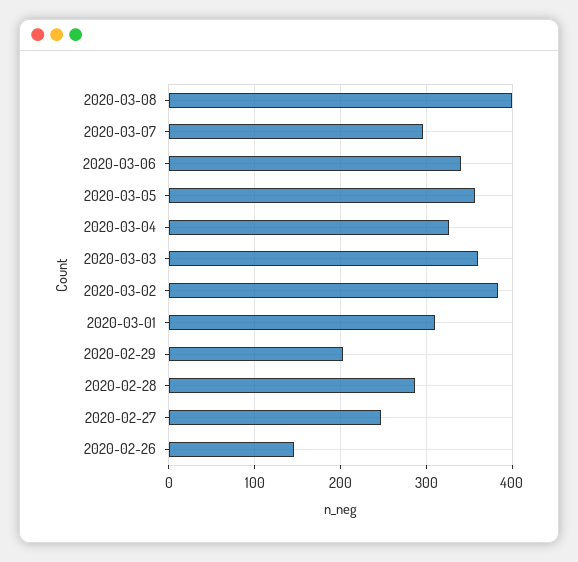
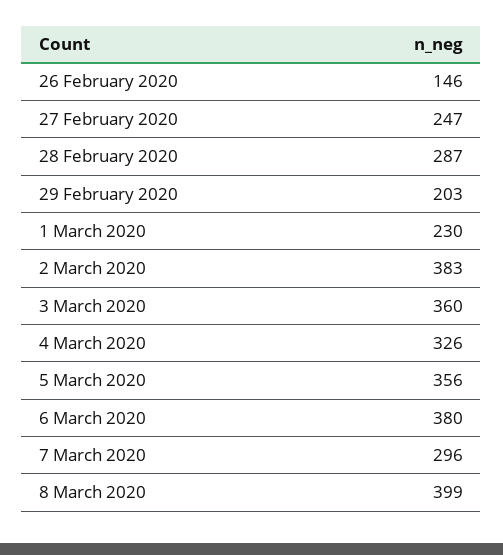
2020-03-06: 340 -> 380
2020-03-01: 310 -> 230

